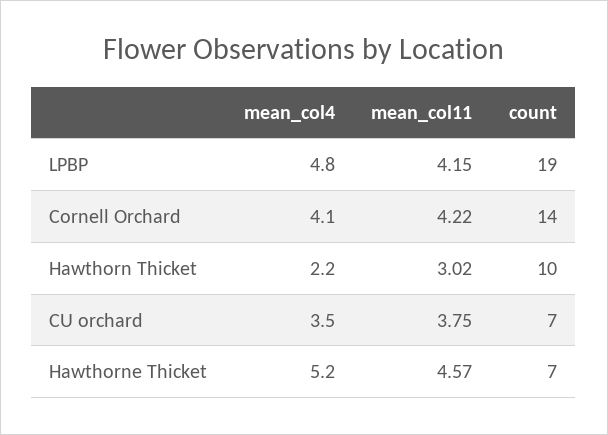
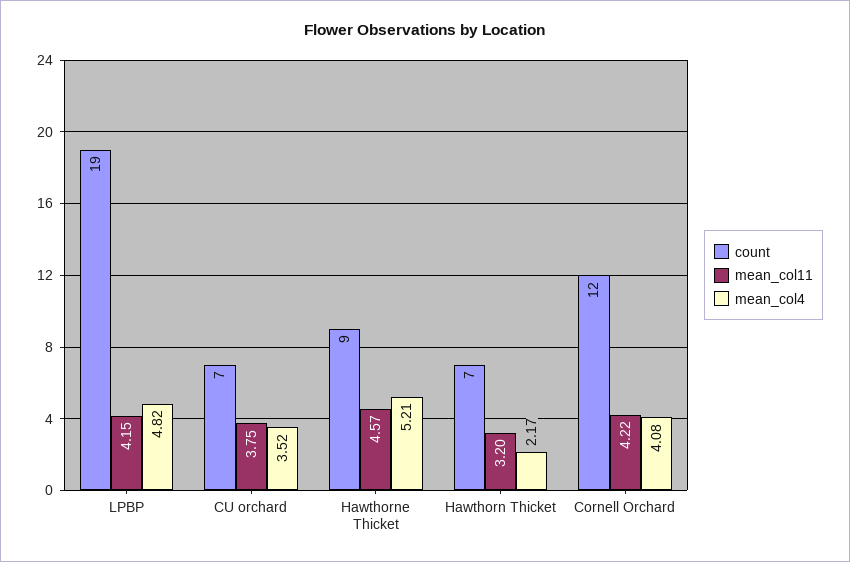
count, Cornell Orchard: 14 -> 12
mean_col11, Hawthorn Thicket: 3.02 -> 3.2
count, Hawthorn Thicket: 10 -> 7
count, Hawthorne Thicket: 7 -> 9

